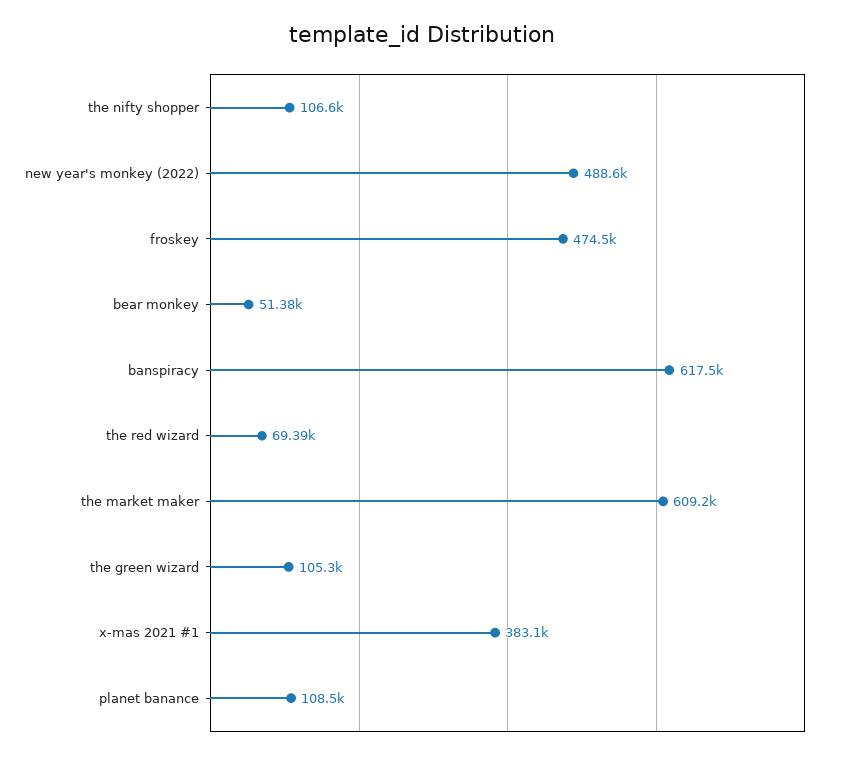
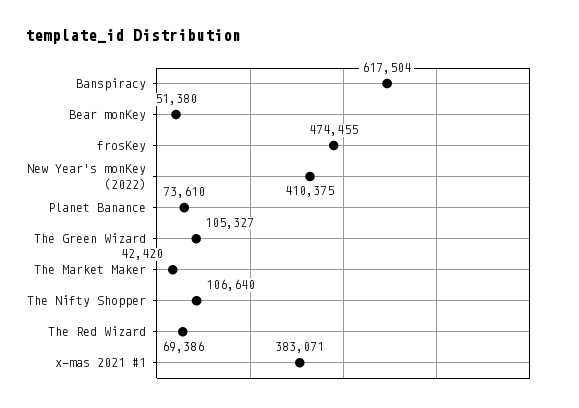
new year's monkey (2022): 488600 -> 410375
the market maker: 609200 -> 42420
planet banance: 108500 -> 73610

